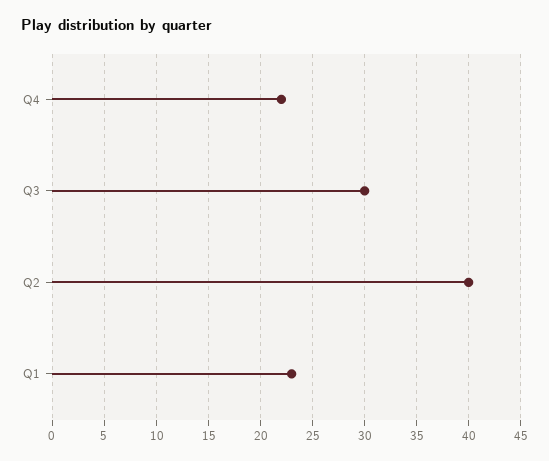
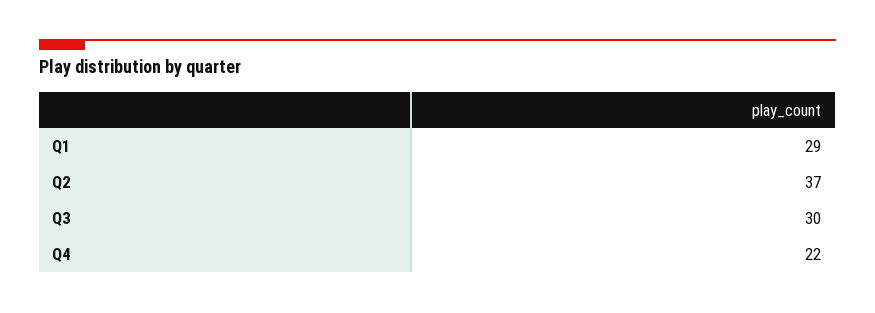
Q2: 40 -> 37
Q1: 23 -> 29

